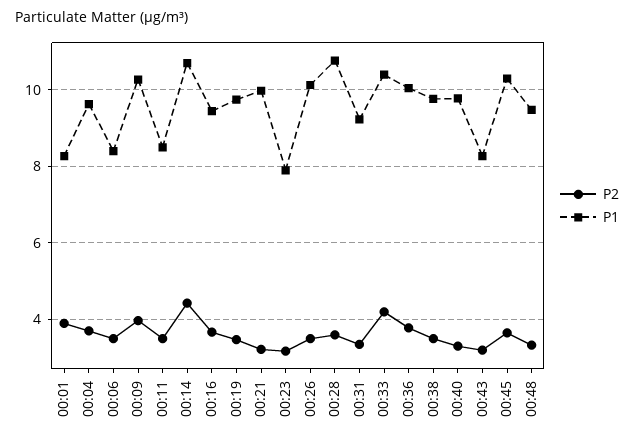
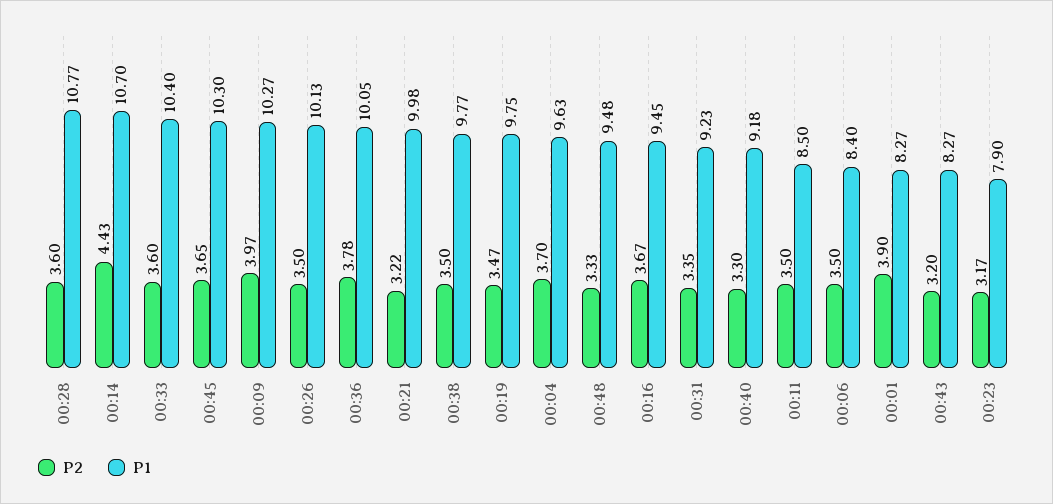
P2, 00:33: 4.2 -> 3.6
P1, 00:40: 9.8 -> 9.18

